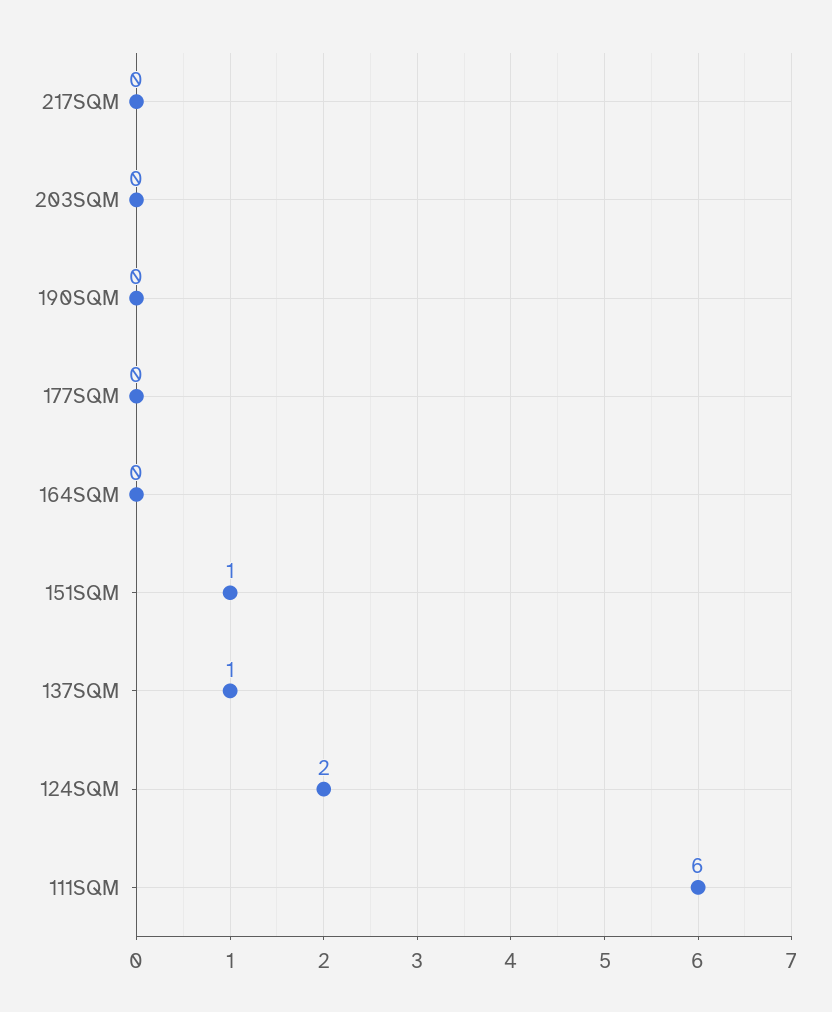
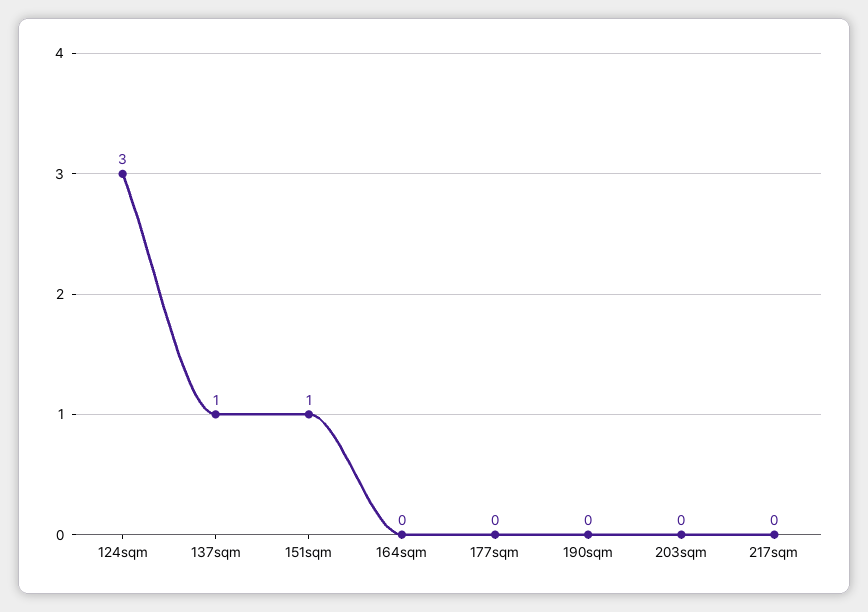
124SQM: 2 -> 3
111SQM: 6 -> none

